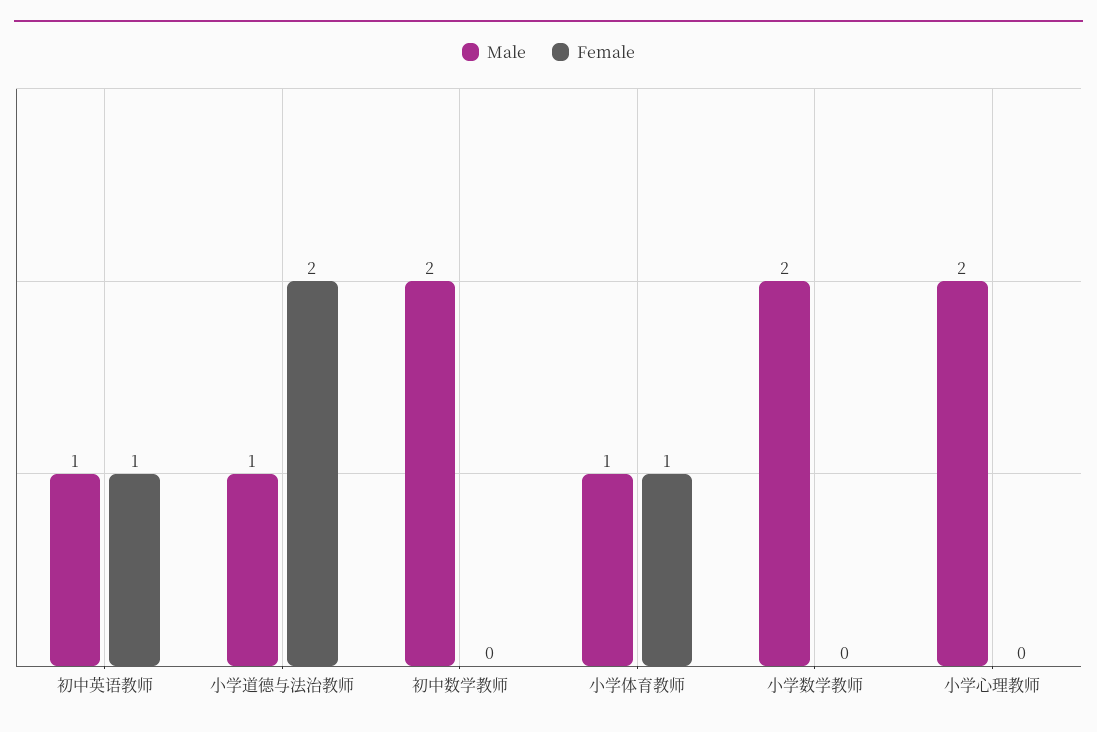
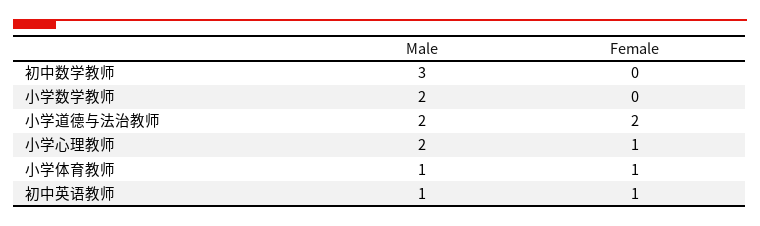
Male, 小学道德与法治教师: 1 -> 2
Male, 初中数学教师: 2 -> 3
Female, 小学心理教师: 0 -> 1

